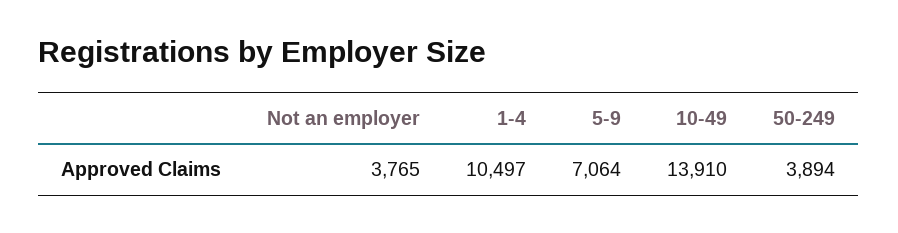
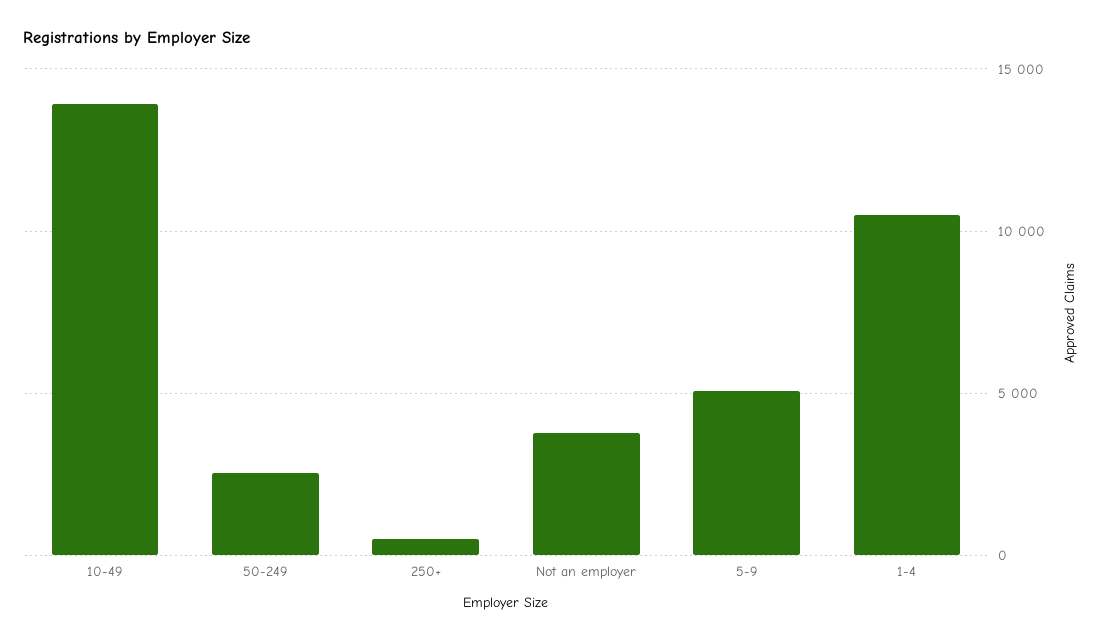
5-9: 7064 -> 5000
50-249: 3894 -> 2500
250+: none -> 500

